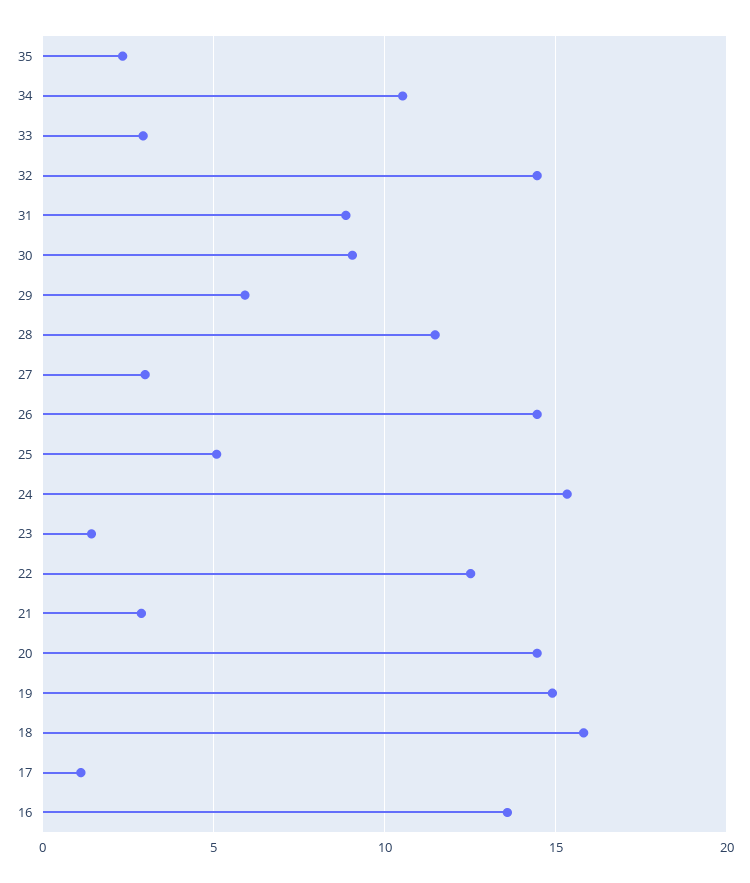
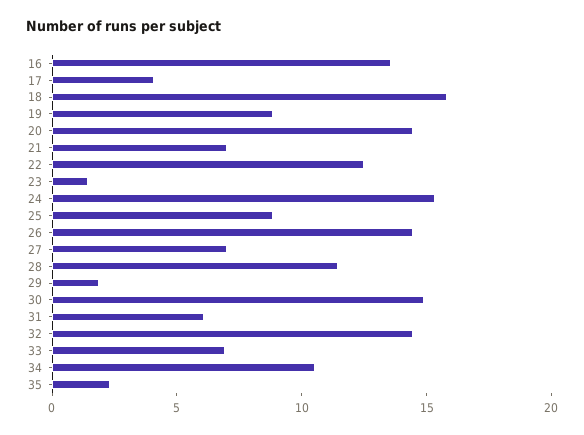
33: 3 -> 7
31: 9 -> 6
30: 9 -> 15
29: 6 -> 2
27: 3 -> 7
25: 5 -> 9
21: 3 -> 7
19: 15 -> 9
17: 1 -> 4

